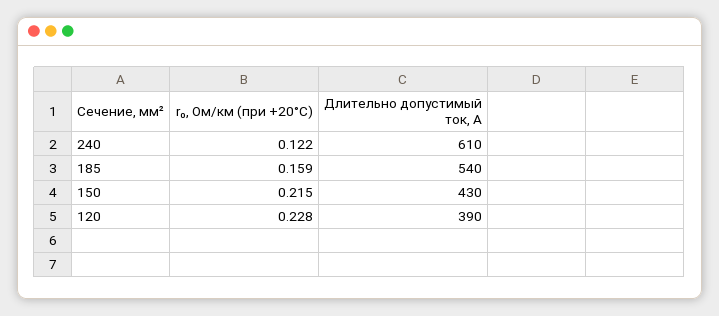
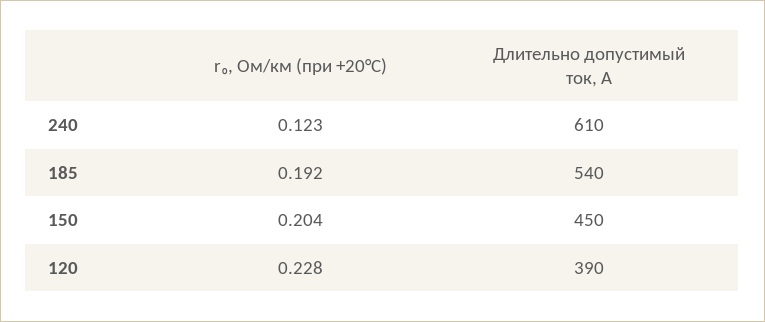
r₀, Ом/км (при +20°C), 240: 0.122 -> 0.123
r₀, Ом/км (при +20°C), 185: 0.159 -> 0.192
r₀, Ом/км (при +20°C), 150: 0.215 -> 0.204
Длительно допустимый ток, А, 150: 430 -> 450

